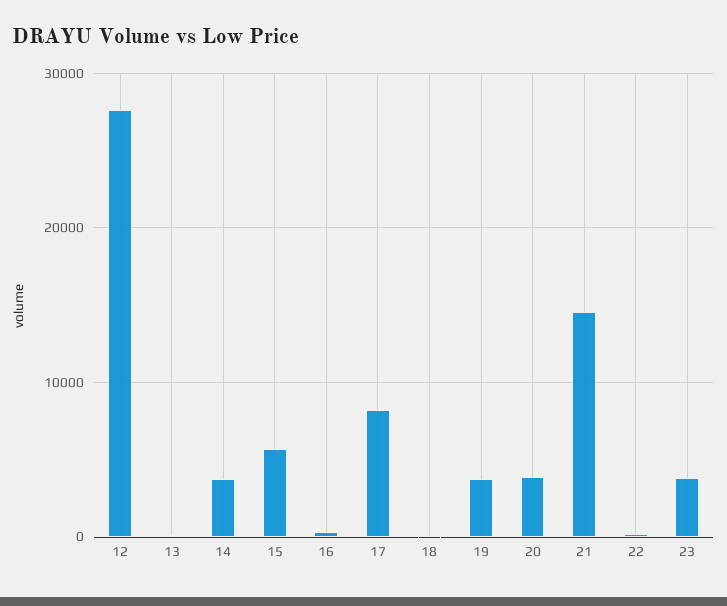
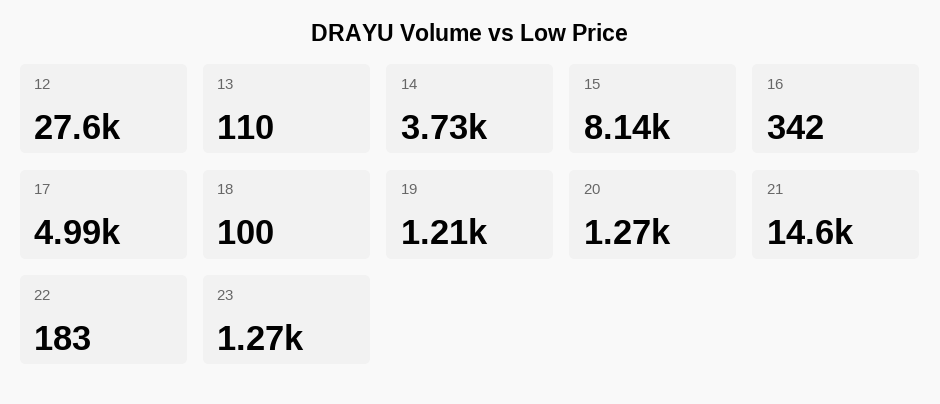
15: 6000 -> 8140
17: 8000 -> 4990
19: 4000 -> 1210
20: 4000 -> 1270
23: 4000 -> 1270

